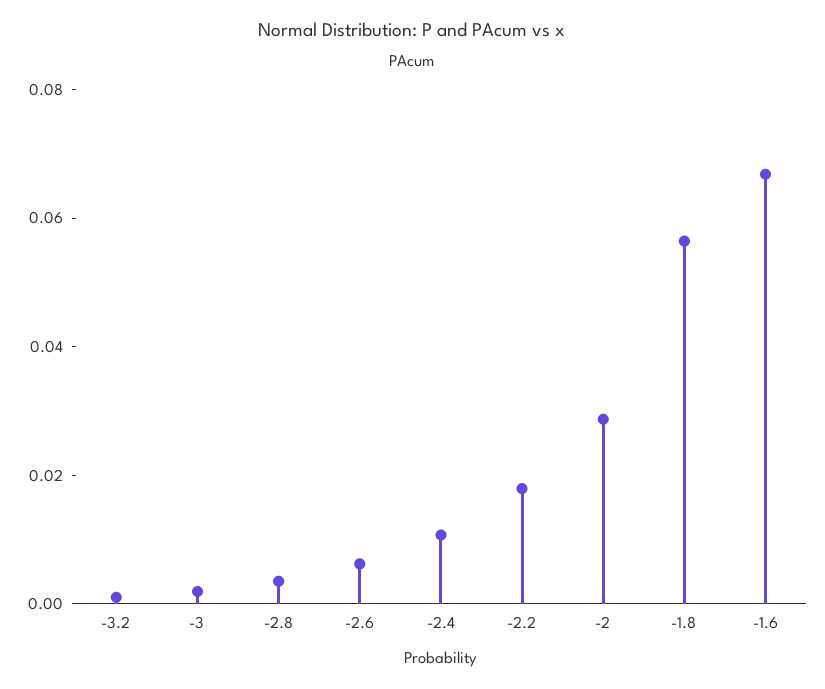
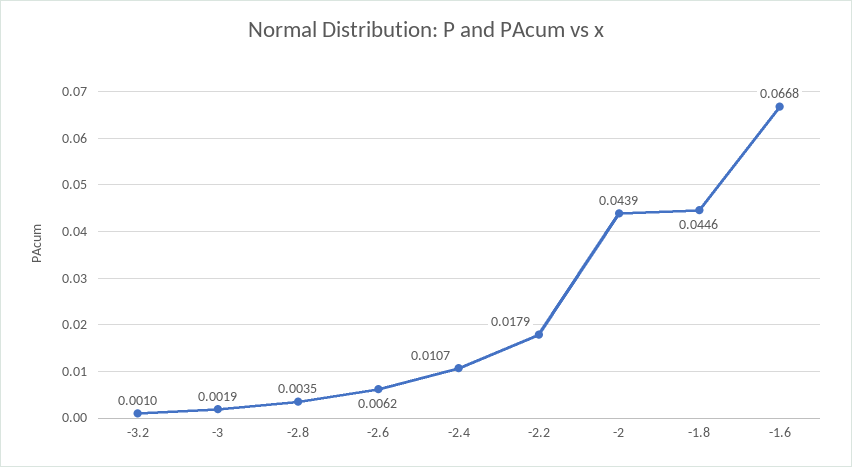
-2: 0.03 -> 0.0439
-1.8: 0.055 -> 0.0446

